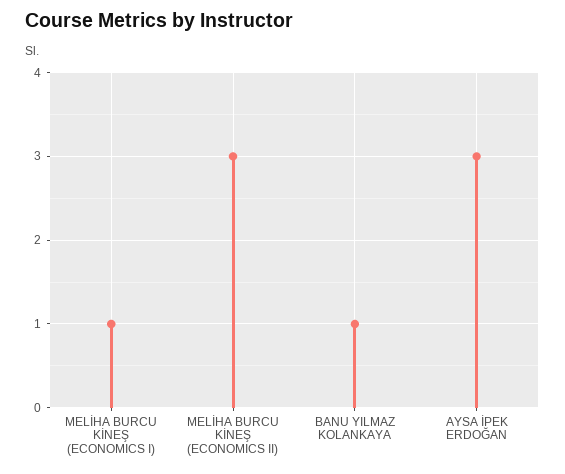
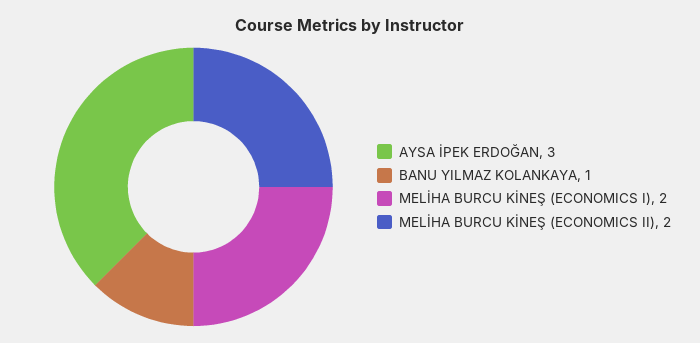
MELİHA BURCU KİNEŞ (ECONOMICS I): 1 -> 2
MELİHA BURCU KİNEŞ (ECONOMICS II): 3 -> 2

